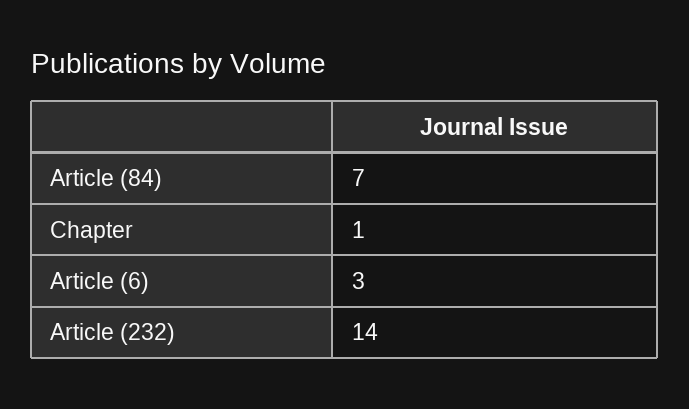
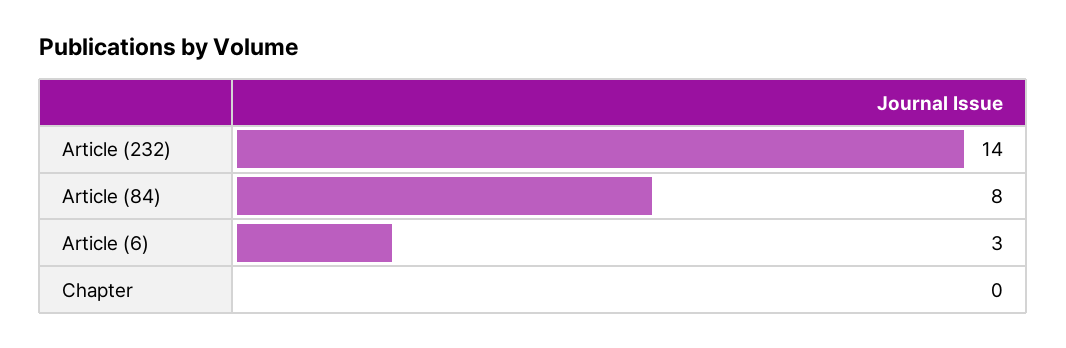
Article (84): 7 -> 8
Chapter: 1 -> 0

